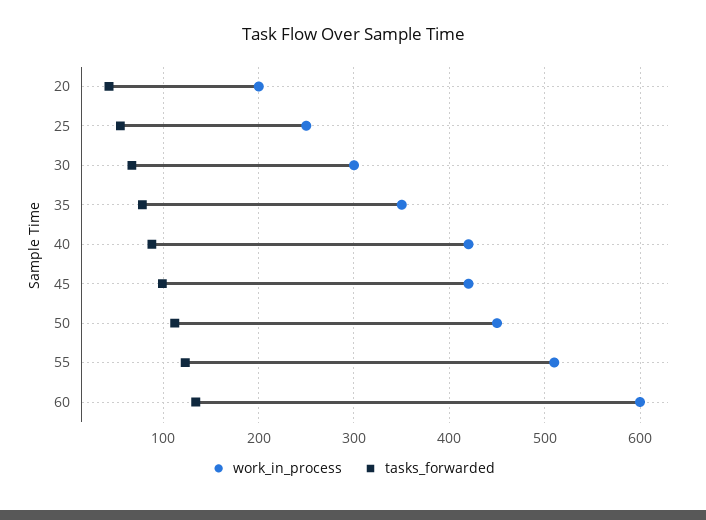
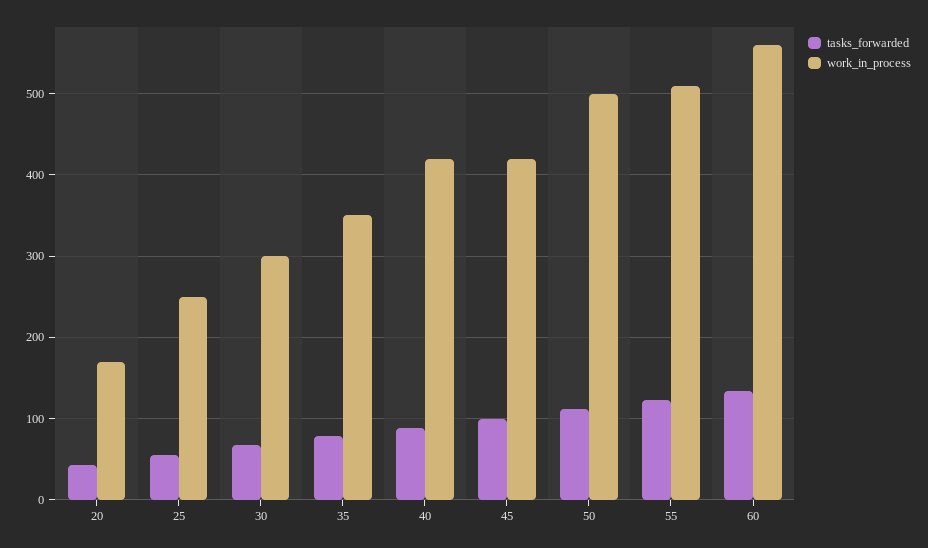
work_in_process, 20: 200 -> 170
work_in_process, 50: 450 -> 500
work_in_process, 60: 600 -> 560

